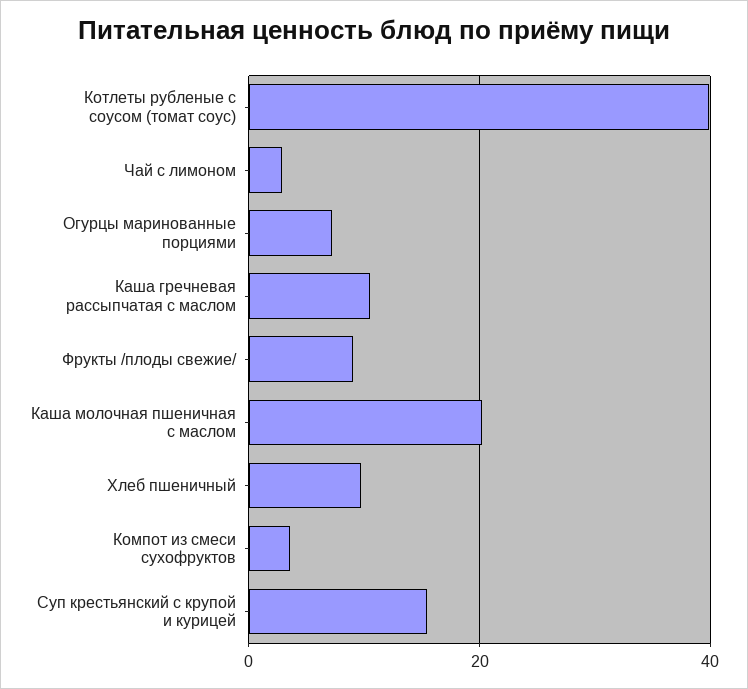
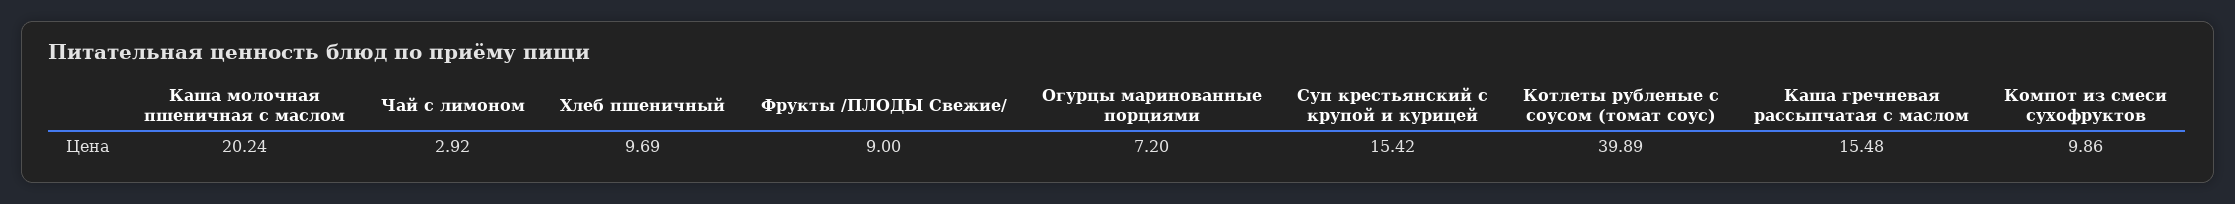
Каша гречневая рассыпчатая с маслом: 10 -> 15.48
Компот из смеси сухофруктов: 4 -> 9.86

